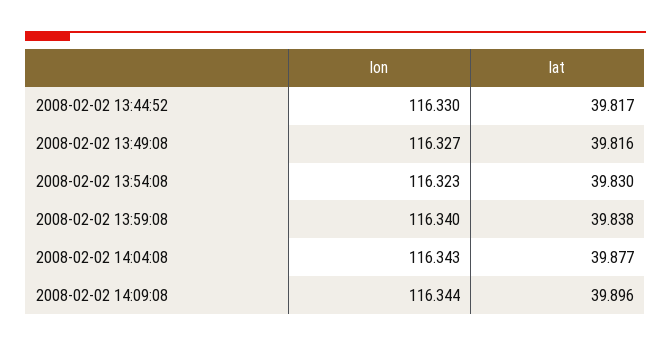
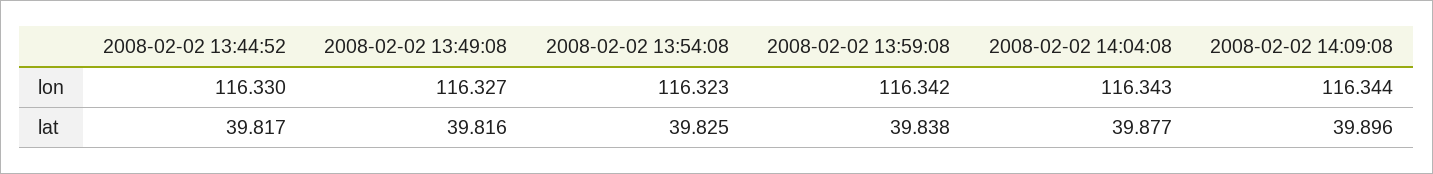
lat, 2008-02-02 13:54:08: 39.83 -> 39.825
lon, 2008-02-02 13:59:08: 116.34 -> 116.342

